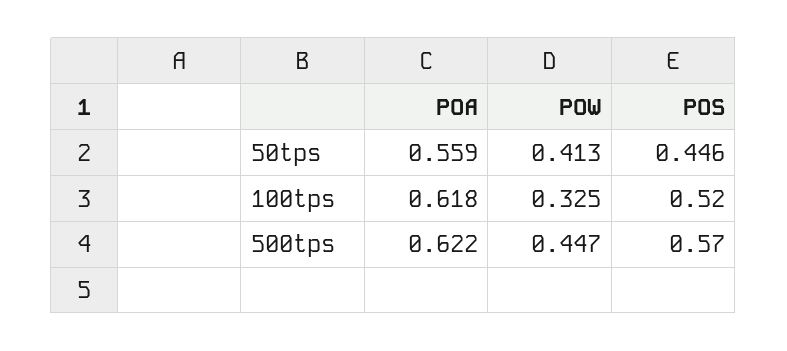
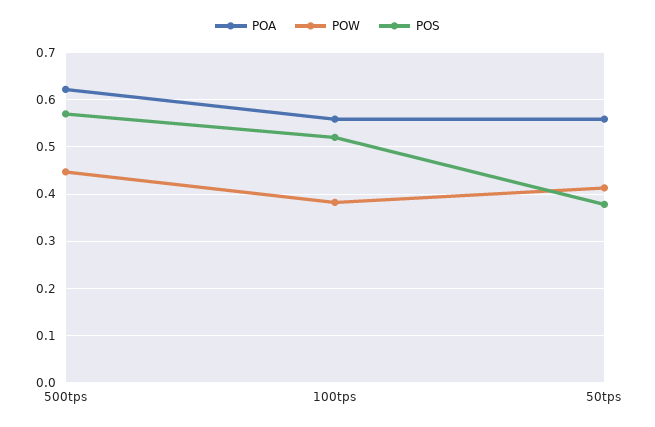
POS, 50tps: 0.446 -> 0.38
POA, 100tps: 0.618 -> 0.56
POW, 100tps: 0.325 -> 0.38

